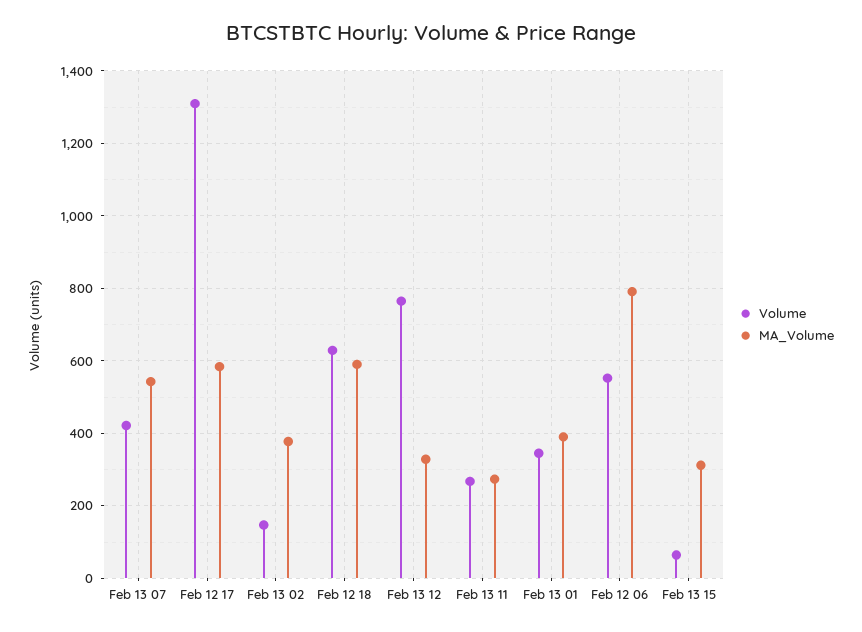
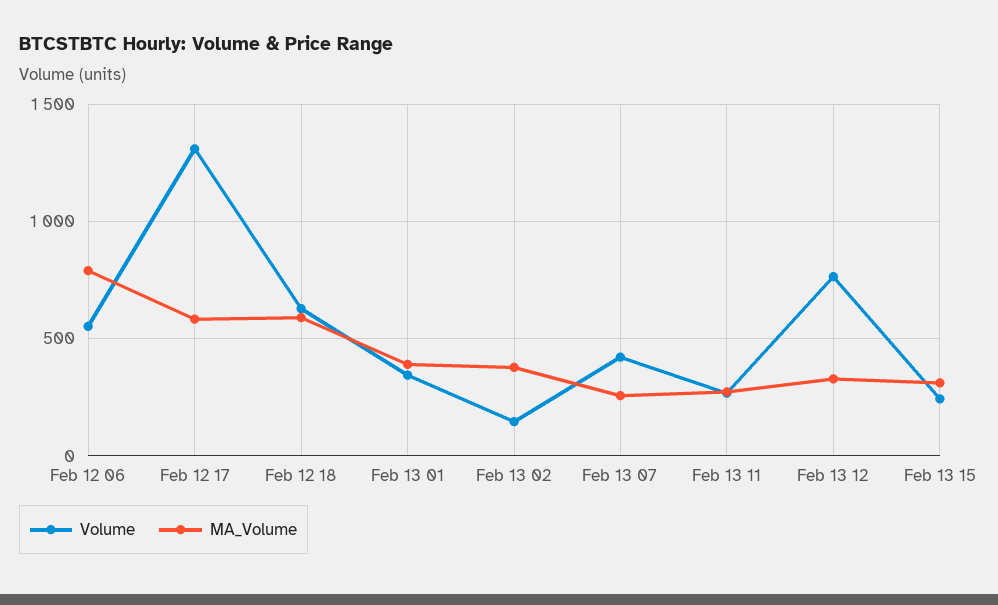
MA_Volume, Feb 13 07: 540 -> 250
Volume, Feb 13 15: 60 -> 250

